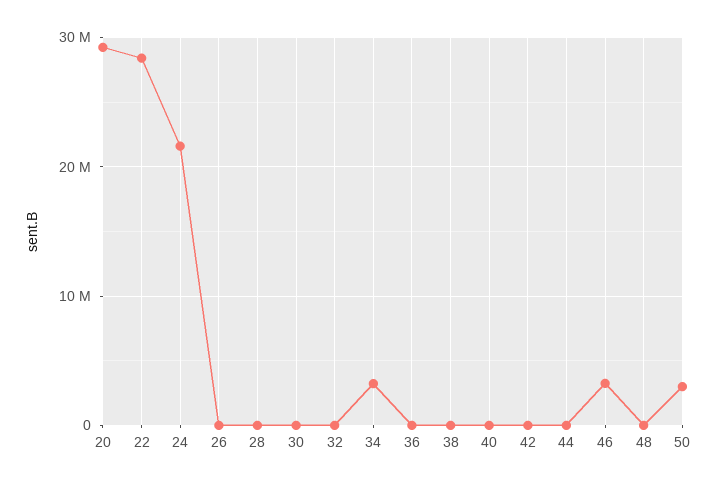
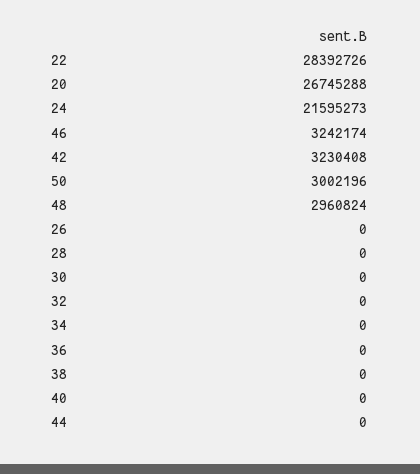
20: 29000000 -> 26745288
34: 3000000 -> 0
42: 0 -> 3230408
48: 0 -> 2960824

